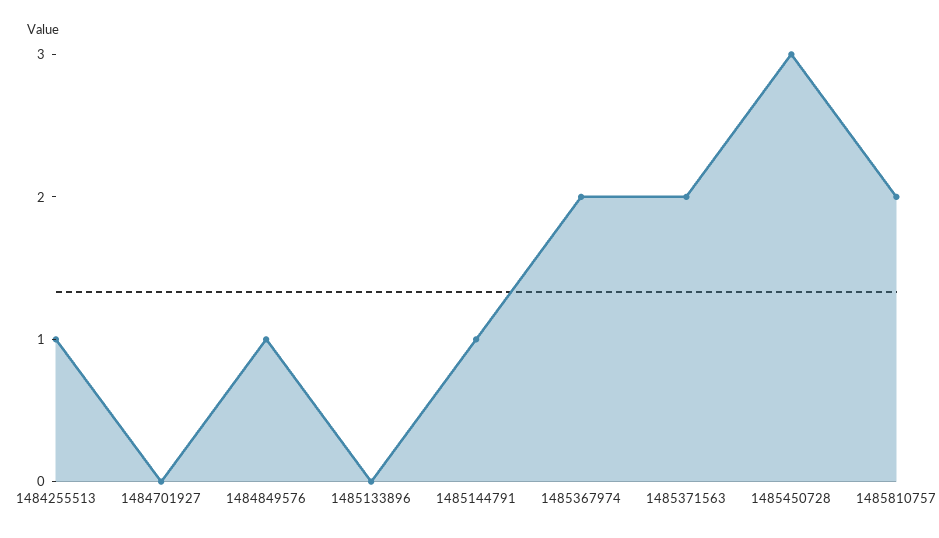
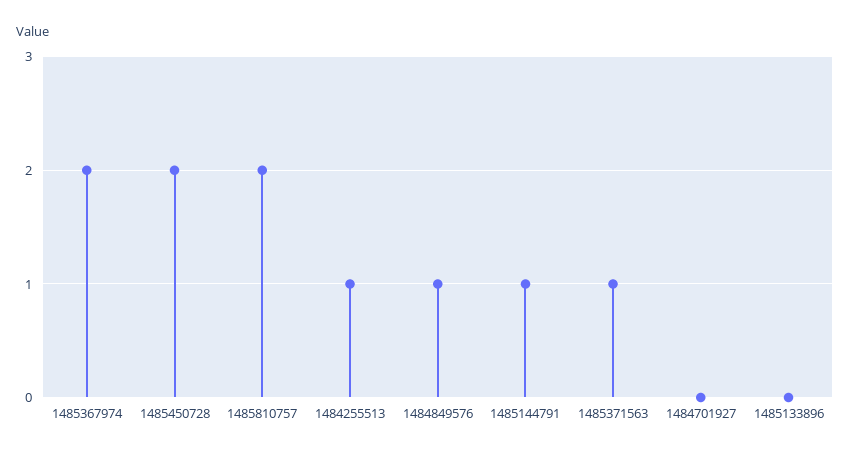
1485371563: 2 -> 1
1485450728: 3 -> 2

